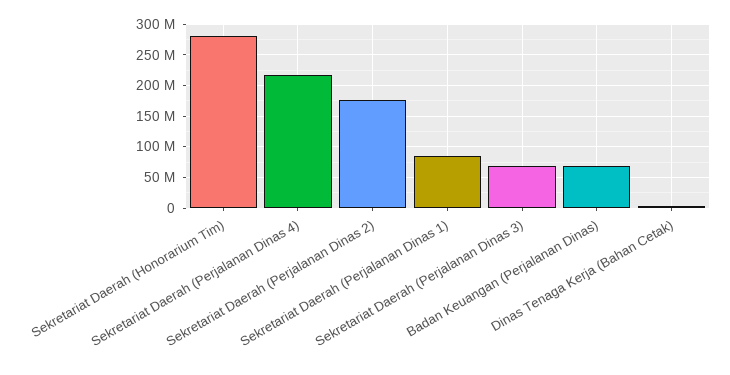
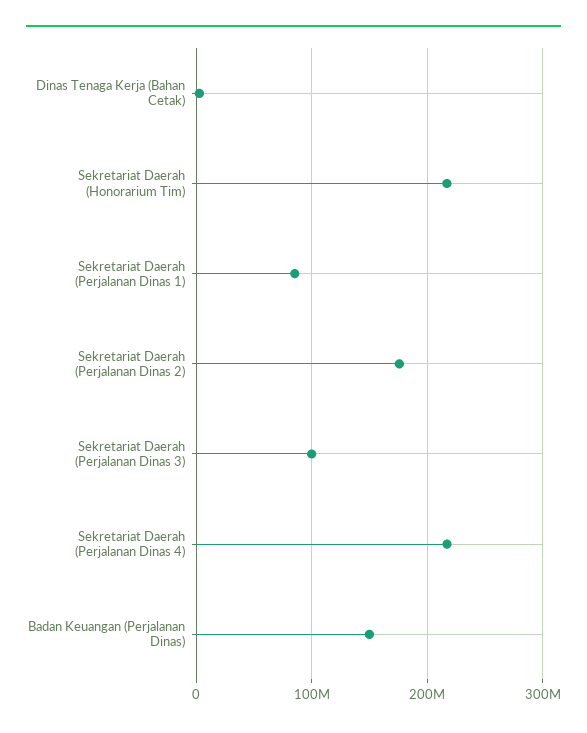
Sekretariat Daerah (Honorarium Tim): 280000000 -> 220000000
Sekretariat Daerah (Perjalanan Dinas 3): 70000000 -> 100000000
Badan Keuangan (Perjalanan Dinas): 70000000 -> 150000000

